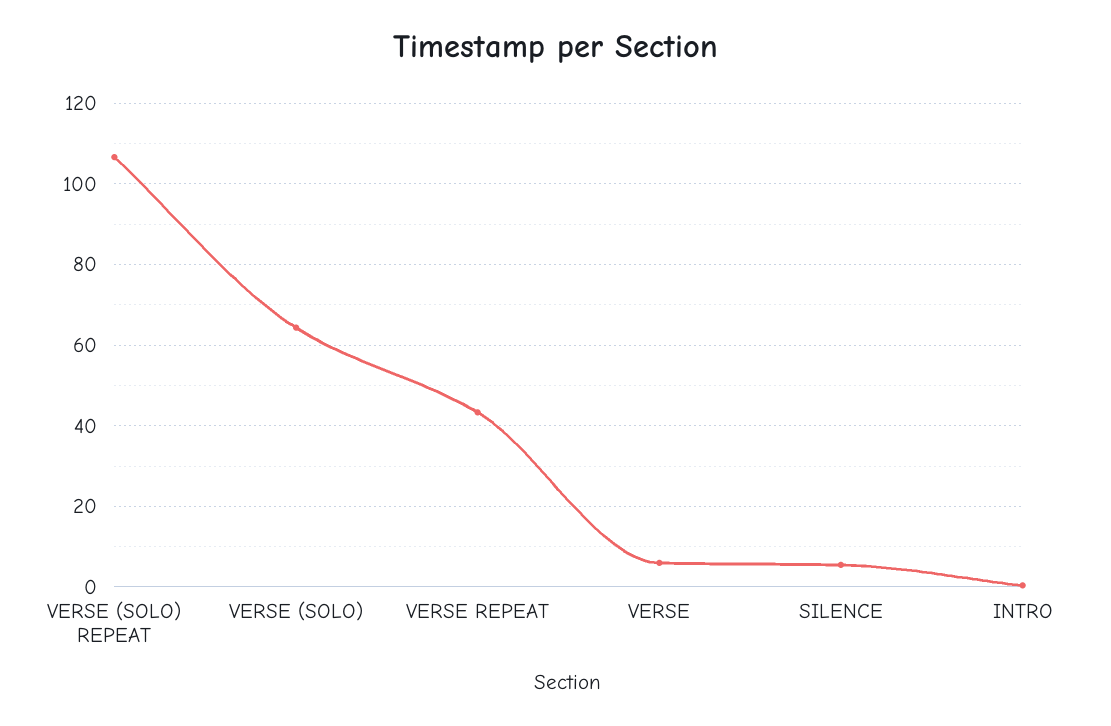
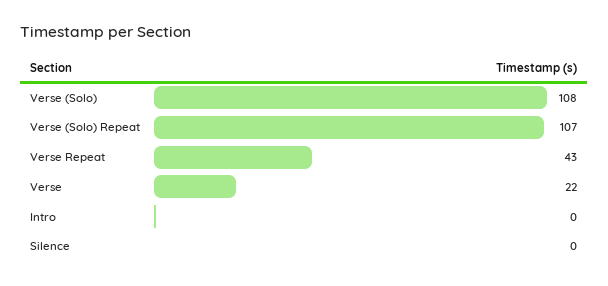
VERSE (SOLO): 64 -> 108
VERSE: 6 -> 22
SILENCE: 6 -> 0

